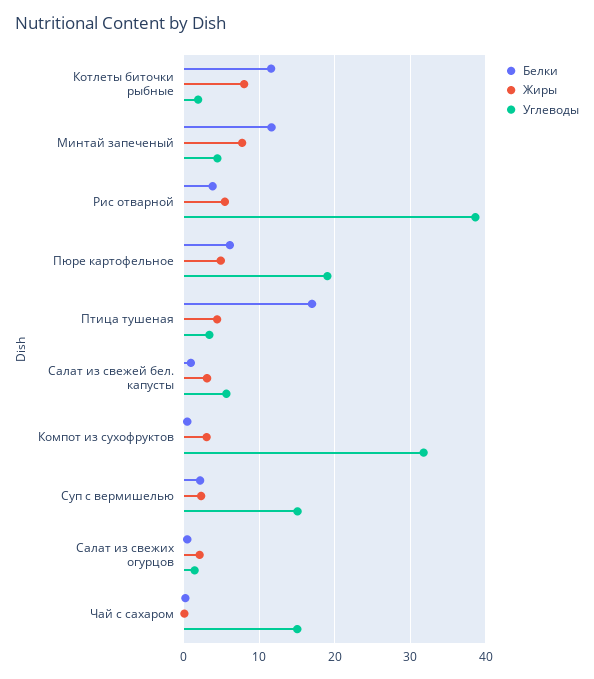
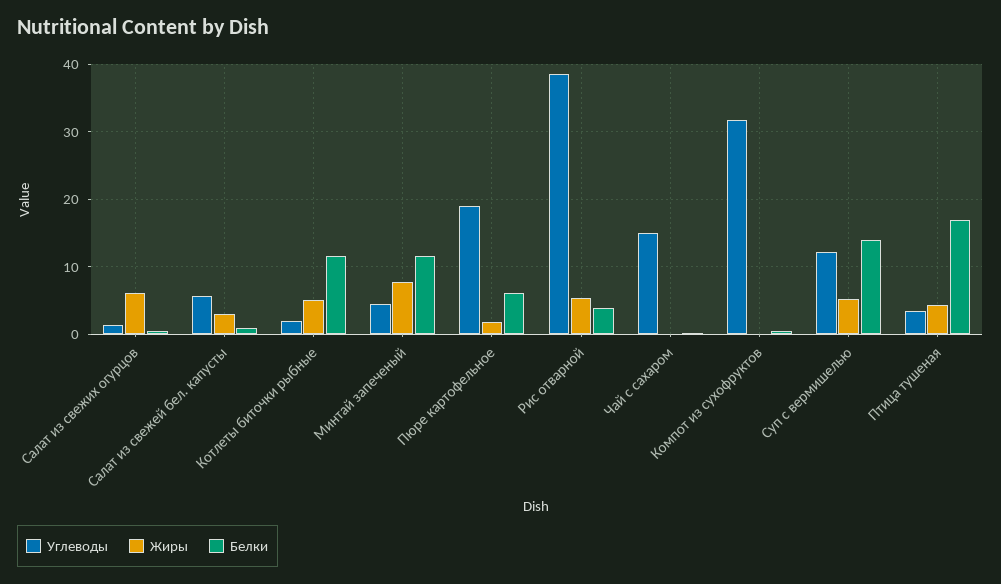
Жиры, Котлеты биточки рыбные: 8 -> 5
Жиры, Пюре картофельное: 5 -> 2
Жиры, Компот из сухофруктов: 3 -> 0
Белки, Суп с вермишелью: 2 -> 14
Жиры, Суп с вермишелью: 2 -> 5
Углеводы, Суп с вермишелью: 15 -> 12
Жиры, Салат из свежих огурцов: 2 -> 6

